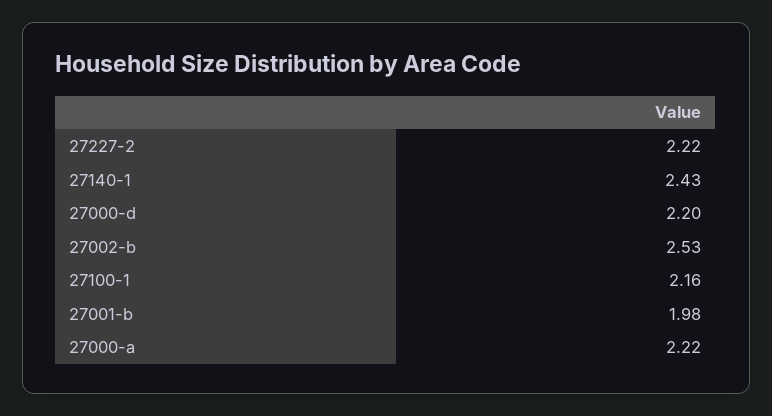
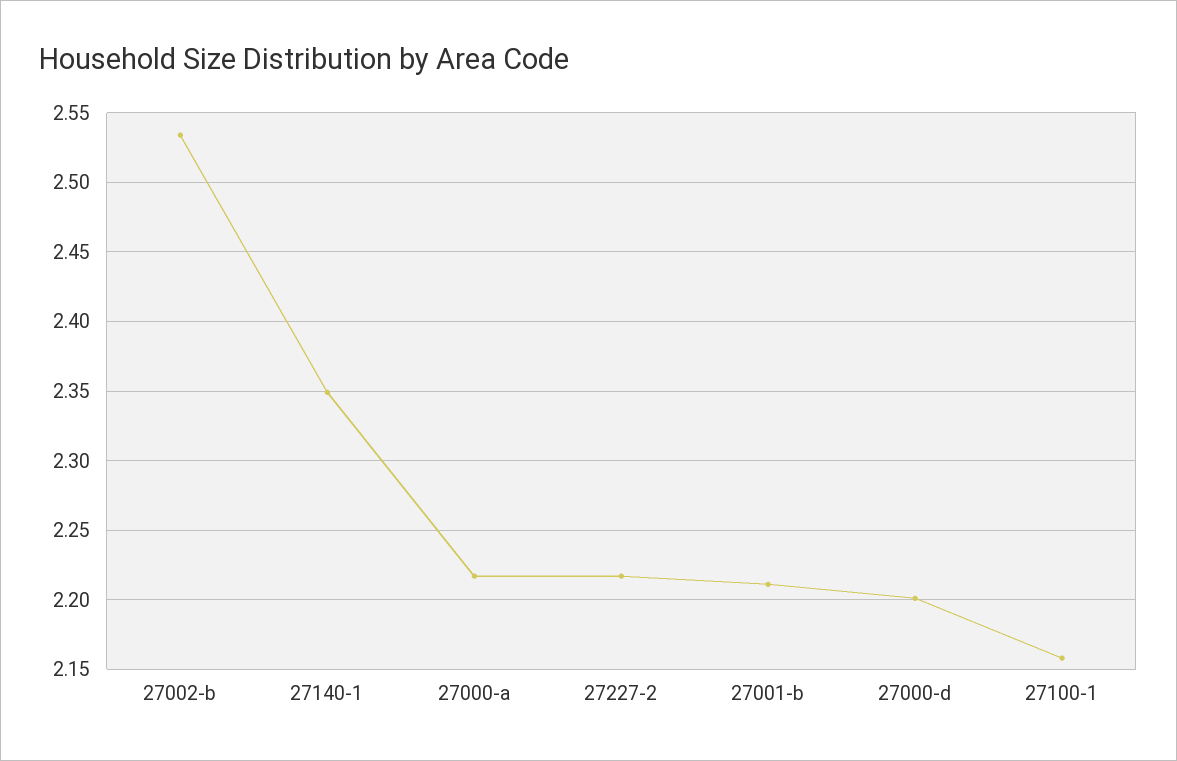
27140-1: 2.43 -> 2.35
27001-b: 1.98 -> 2.21

